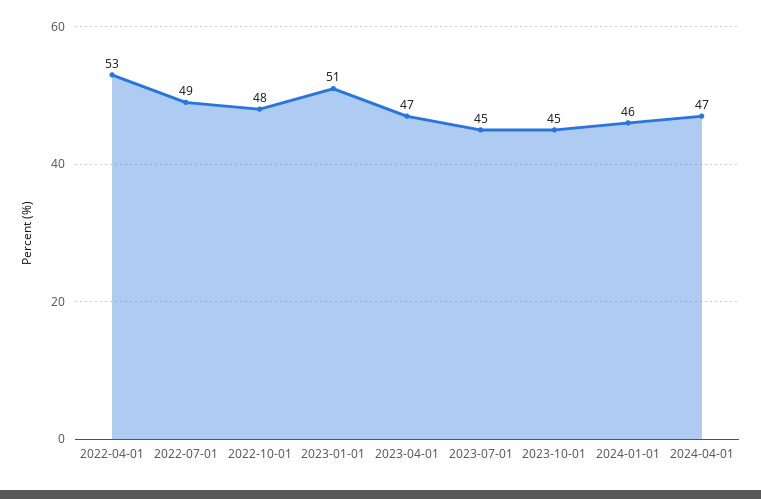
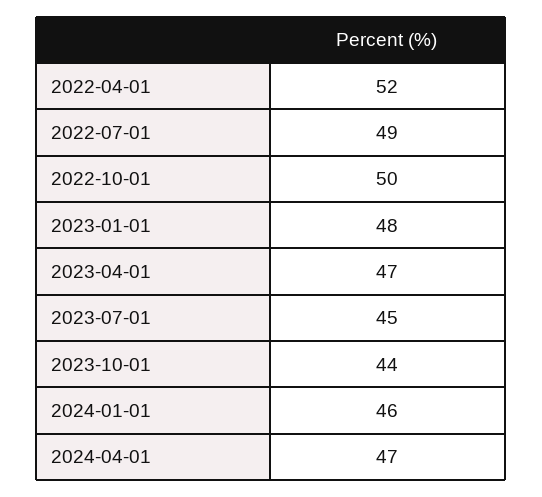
2022-04-01: 53 -> 52
2022-10-01: 48 -> 50
2023-01-01: 51 -> 48
2023-10-01: 45 -> 44

